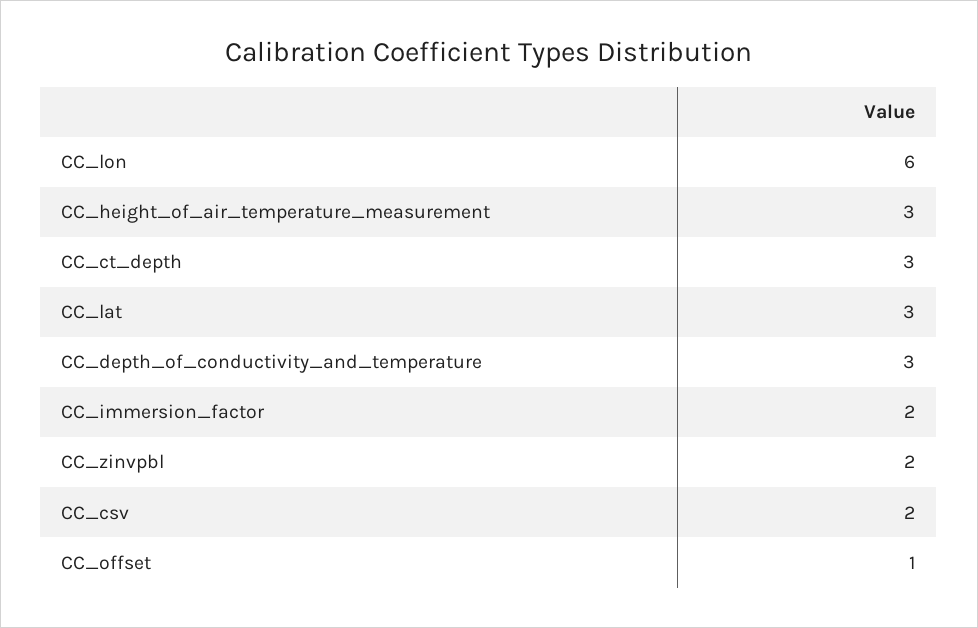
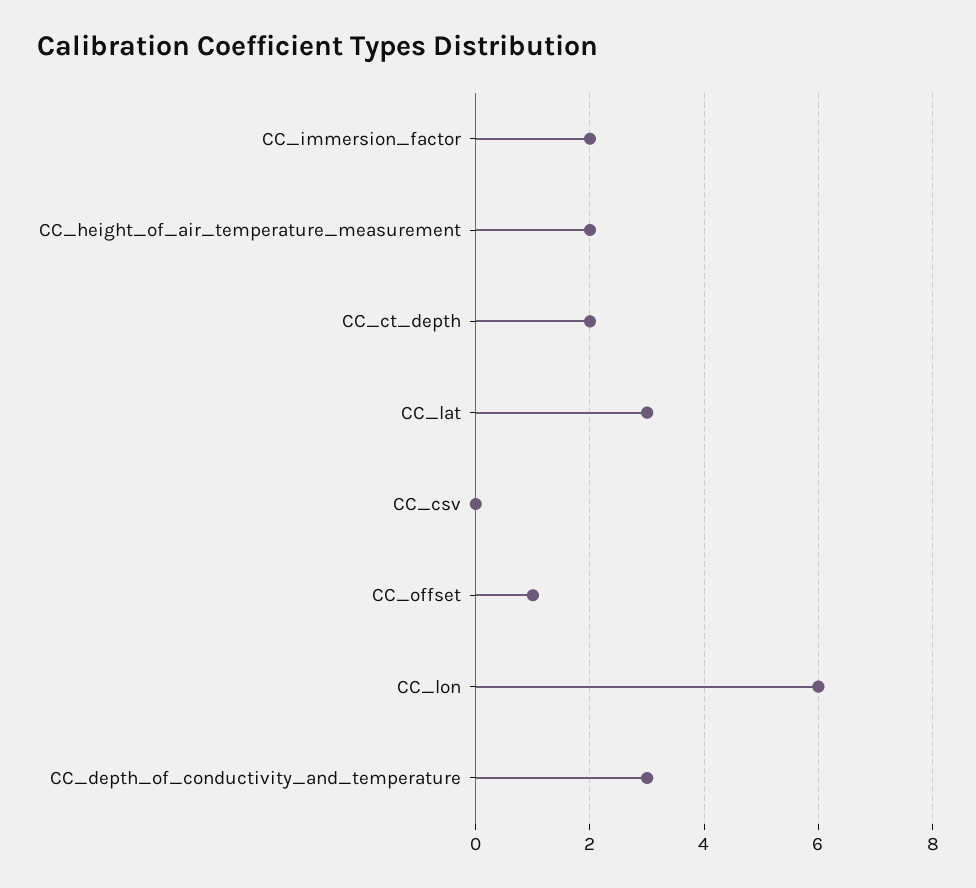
CC_height_of_air_temperature_measurement: 3 -> 2
CC_ct_depth: 3 -> 2
CC_zinvpbl: 2 -> none
CC_csv: 2 -> 0

